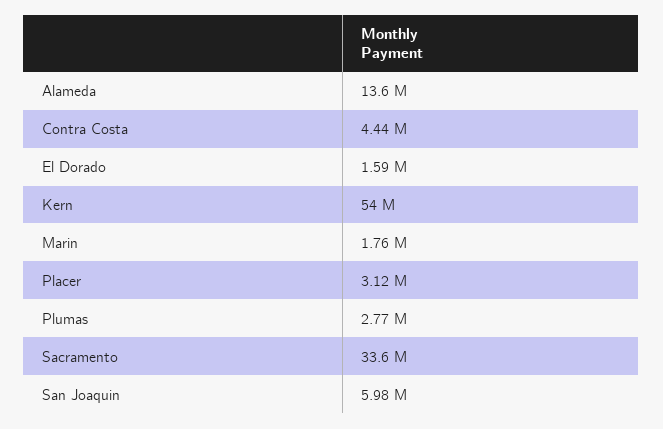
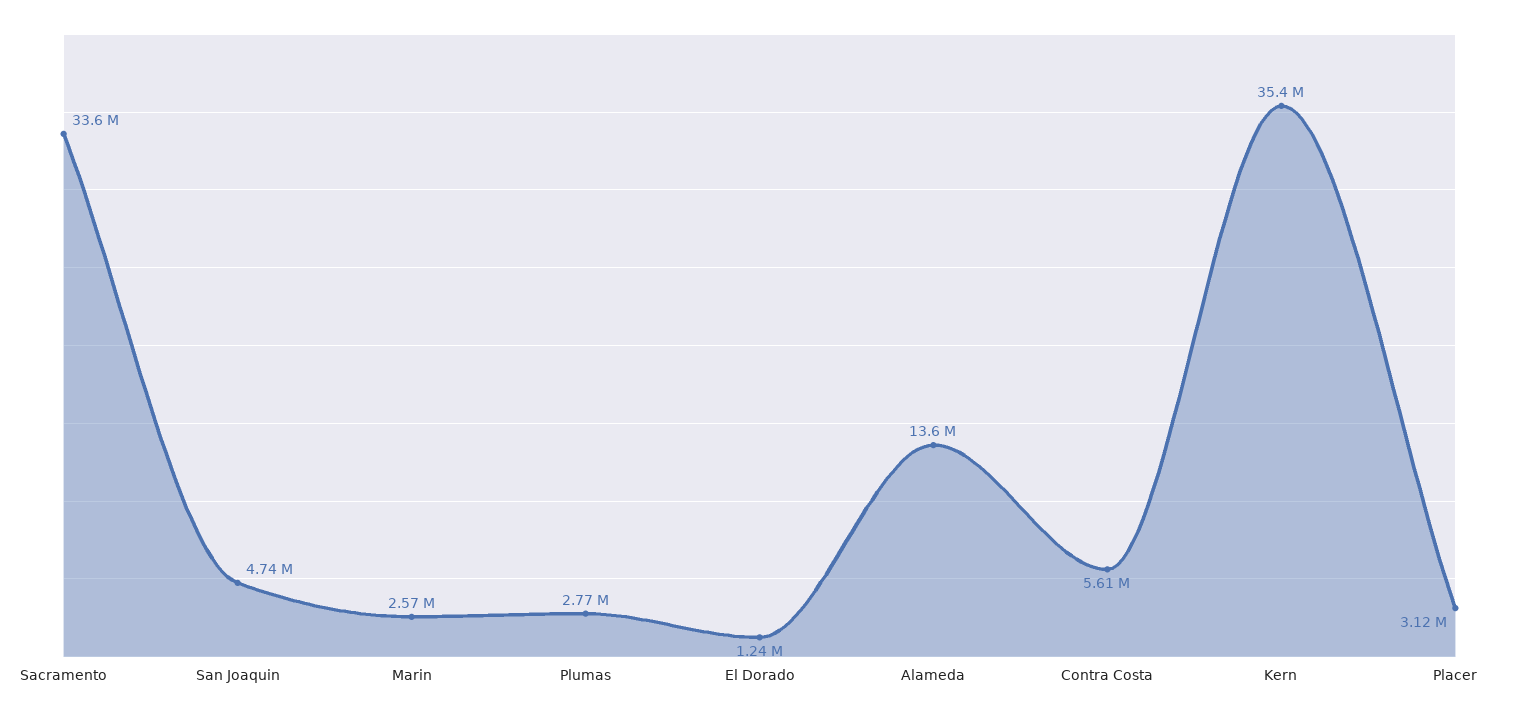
Contra Costa: 4440000 -> 5610000
El Dorado: 1590000 -> 1240000
Kern: 54000000 -> 35400000
Marin: 1760000 -> 2570000
San Joaquin: 5980000 -> 4740000

